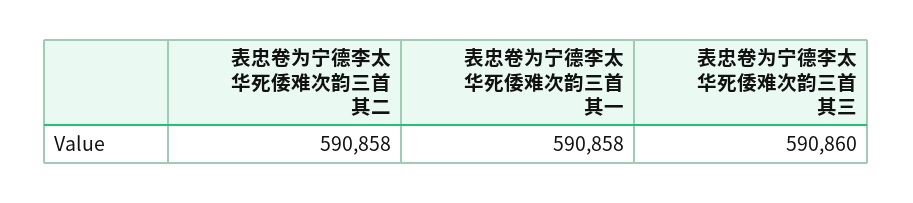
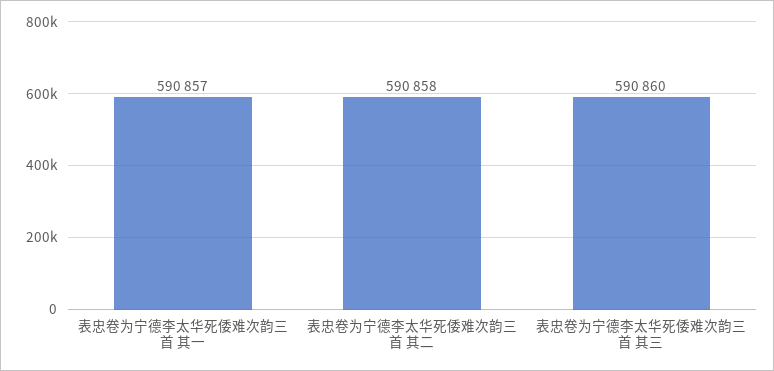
表忠卷为宁德李太华死倭难次韵三首 其一: 590858 -> 590857

